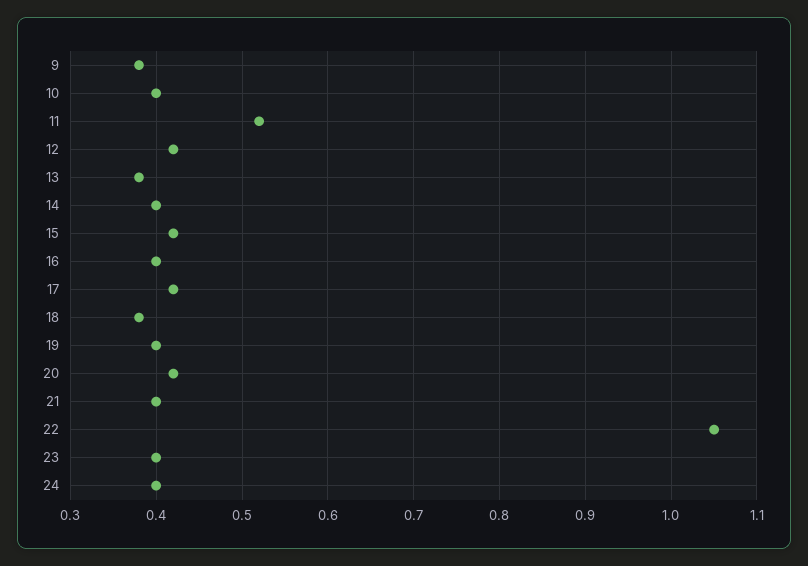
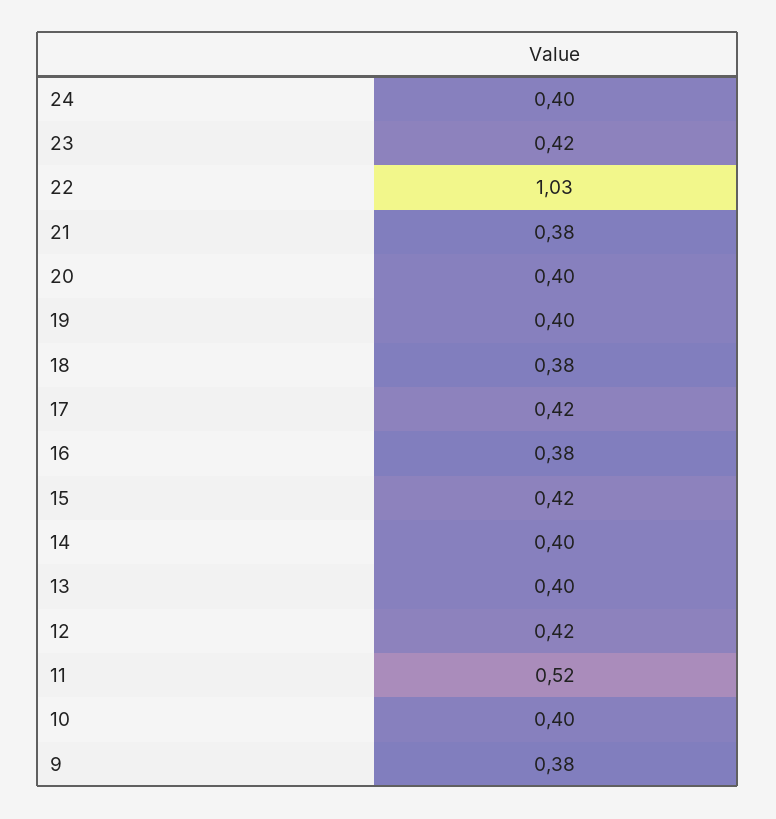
13: 0.38 -> 0.4
16: 0.4 -> 0.38
20: 0.42 -> 0.4
21: 0.4 -> 0.38
22: 1.05 -> 1.03
23: 0.4 -> 0.42

